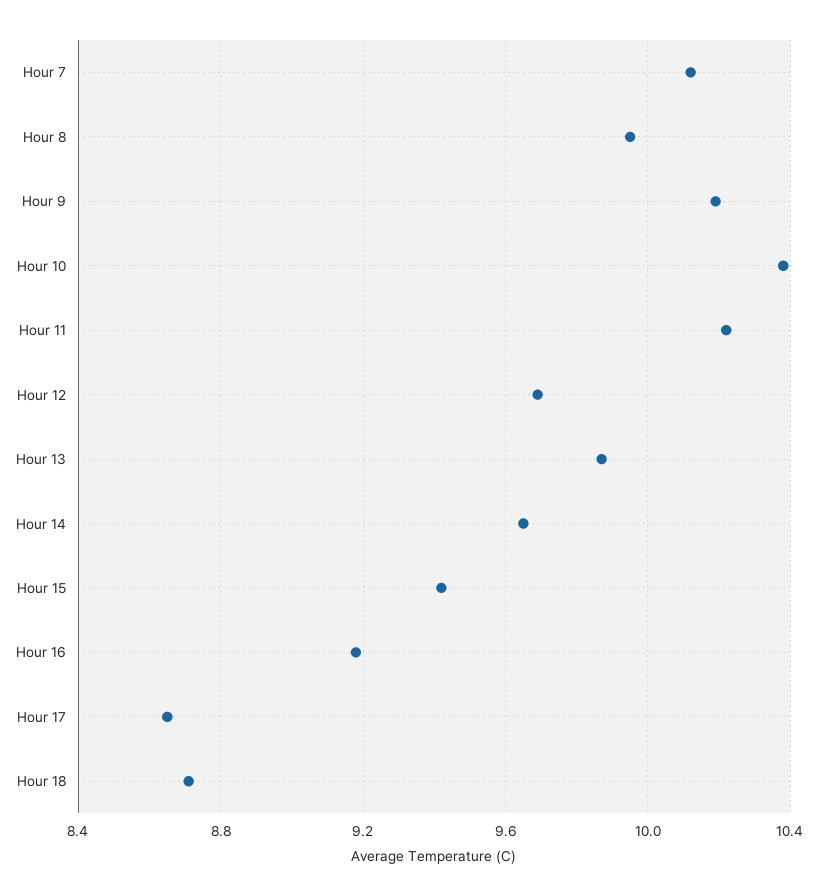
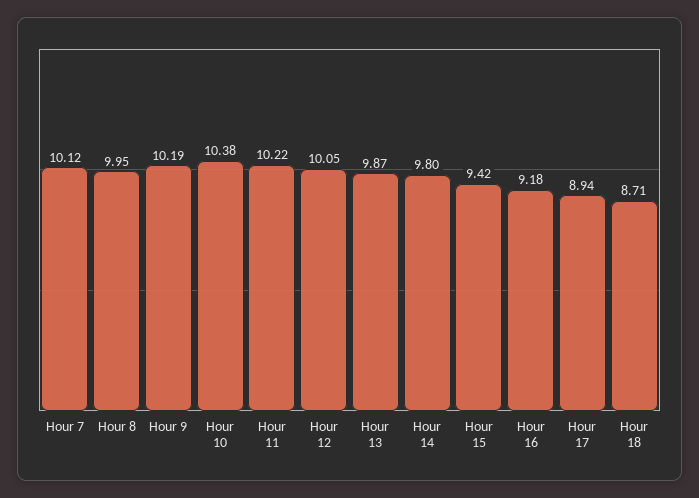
Hour 12: 9.7 -> 10.05
Hour 14: 9.65 -> 9.8
Hour 17: 8.65 -> 8.94

